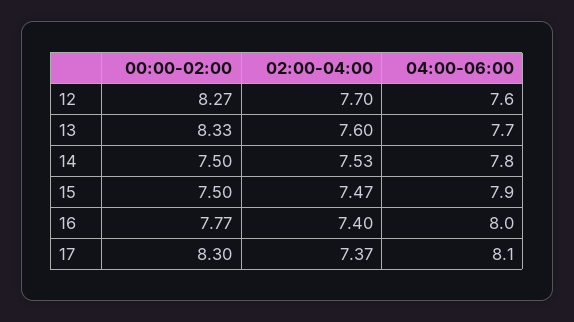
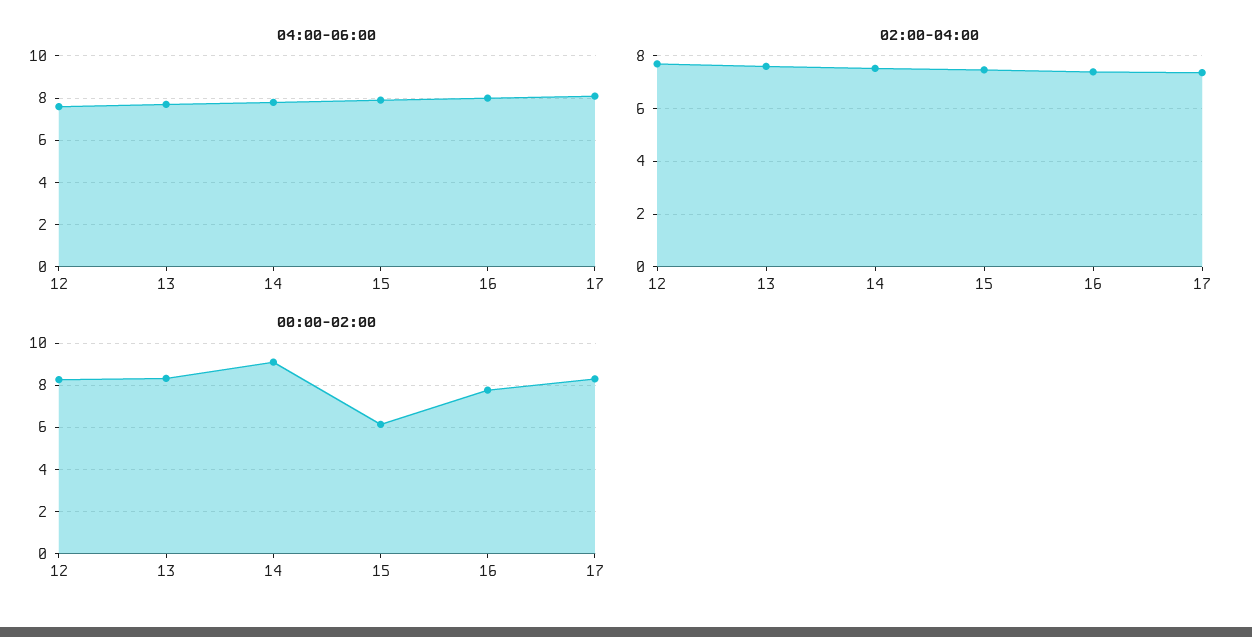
00:00-02:00, 14: 7.5 -> 9
00:00-02:00, 15: 7.5 -> 6

